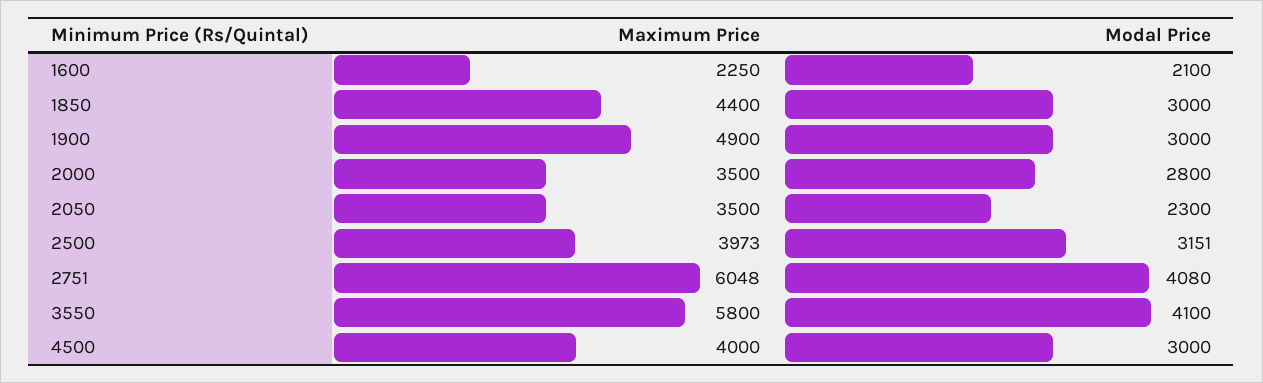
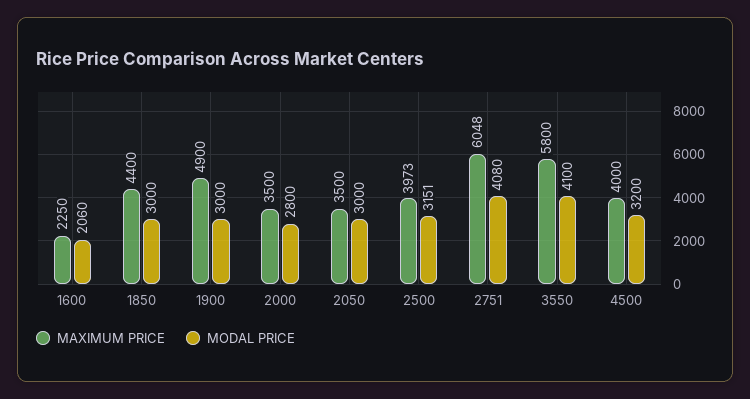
Modal Price, 1600: 2100 -> 2060
Modal Price, 2050: 2300 -> 3000
Modal Price, 4500: 3000 -> 3200

